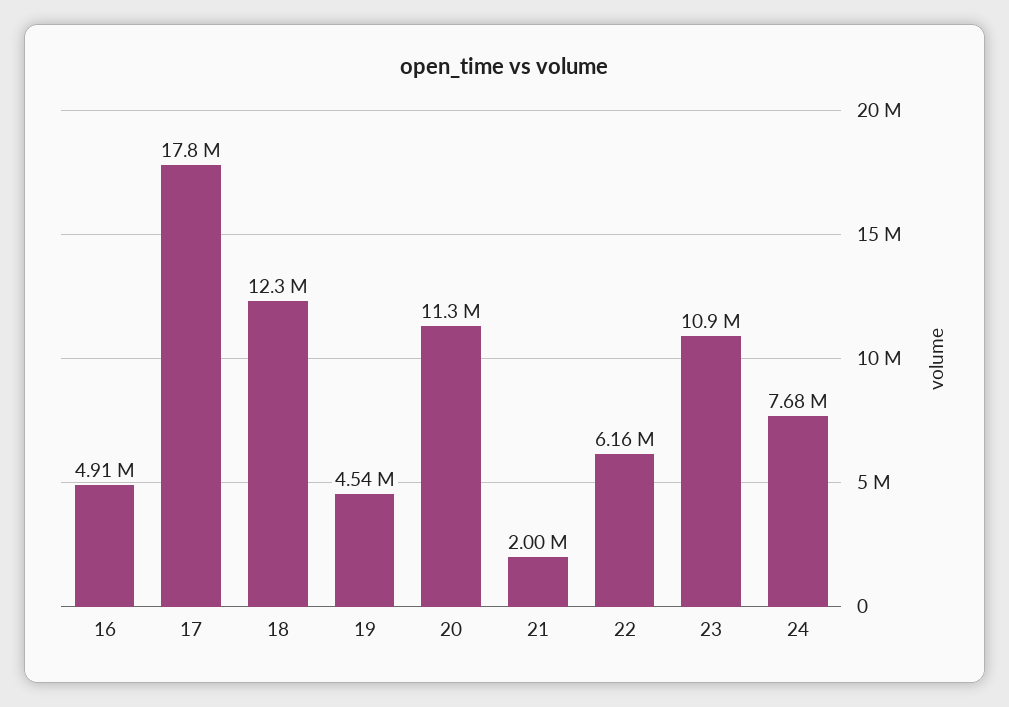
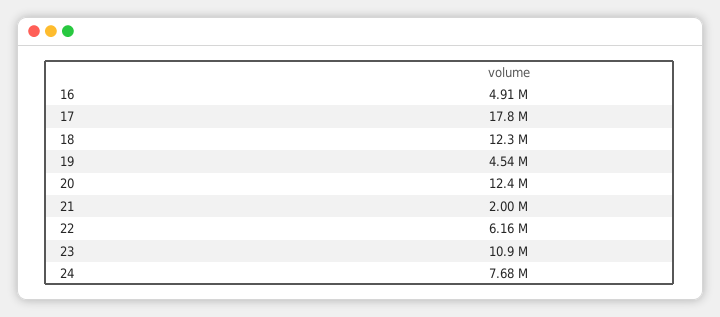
20: 11300000 -> 12400000

